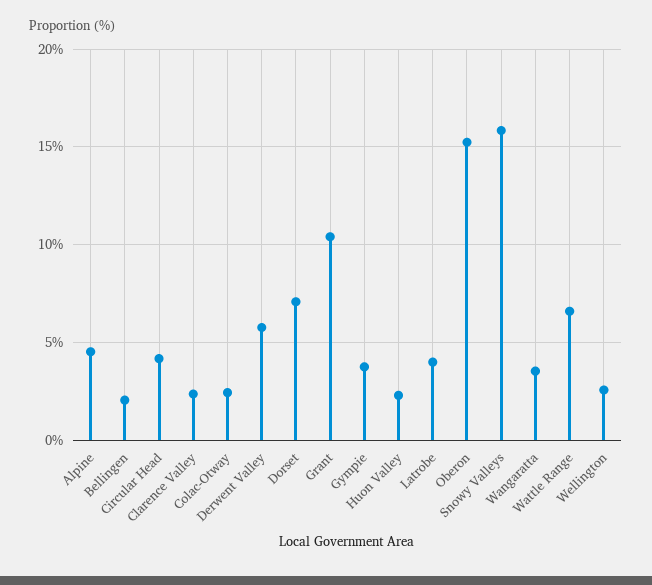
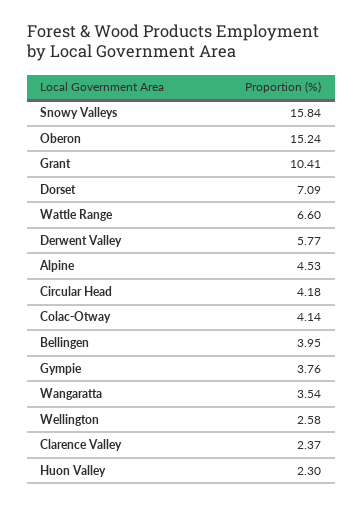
Bellingen: 2 -> 3.95
Colac-Otway: 2.5 -> 4.14
Latrobe: 4 -> none

